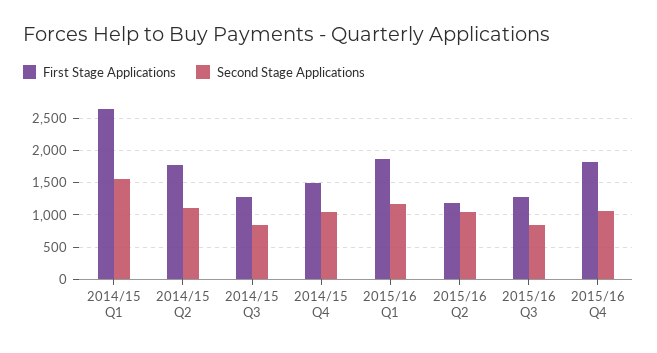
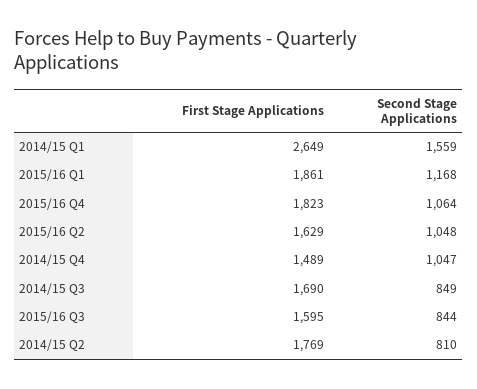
Second Stage Applications, 2014/15 Q2: 1100 -> 810
First Stage Applications, 2014/15 Q3: 1300 -> 1690
First Stage Applications, 2015/16 Q2: 1200 -> 1629
First Stage Applications, 2015/16 Q3: 1300 -> 1595

